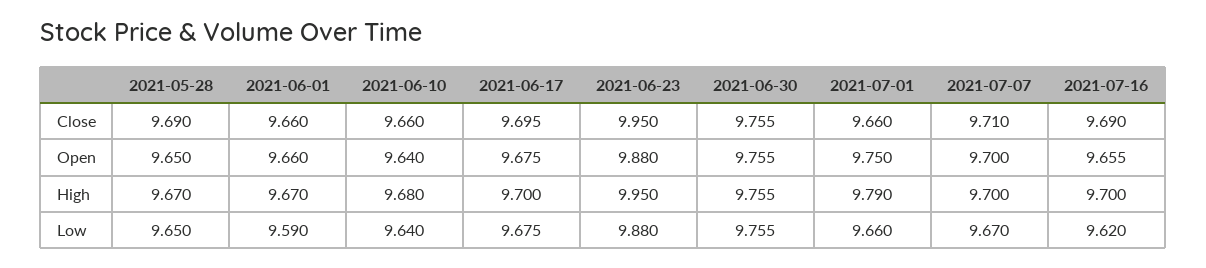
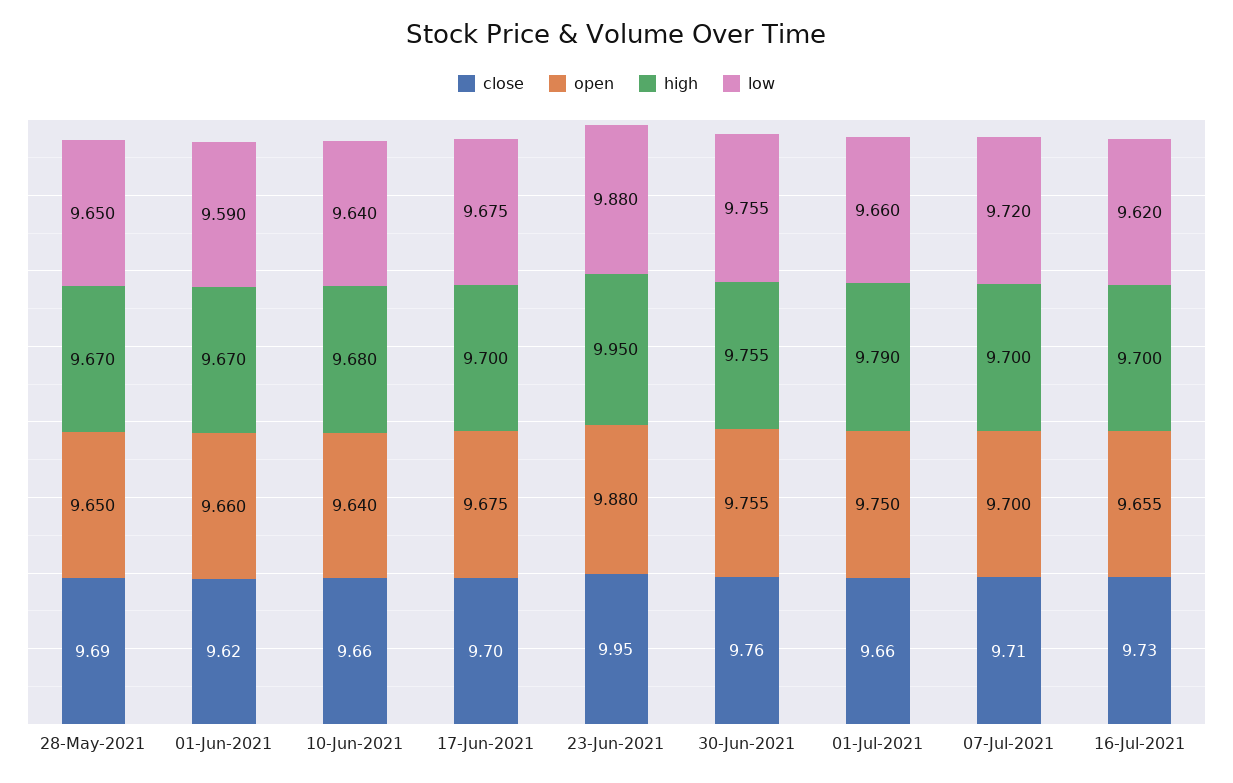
Close, 2021-06-01: 9.66 -> 9.62
Close, 2021-07-16: 9.69 -> 9.73
Low, 2021-07-07: 9.67 -> 9.72

